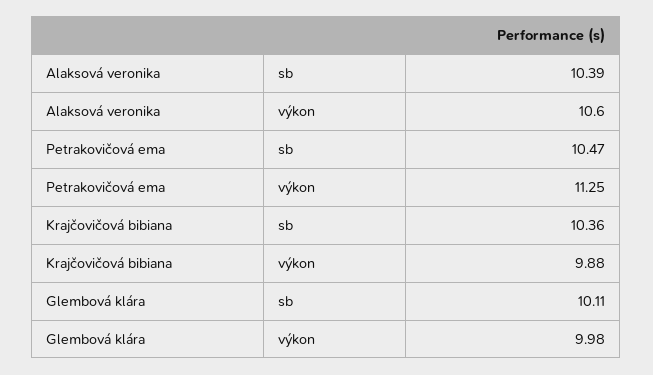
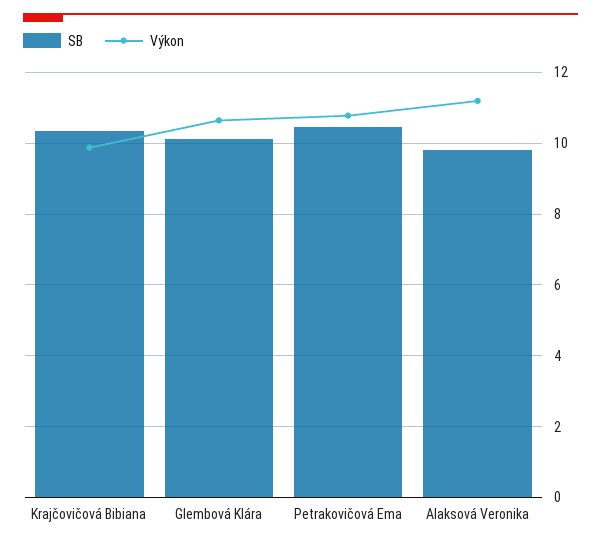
sb, Alaksová veronika: 10.39 -> 9.8
výkon, Alaksová veronika: 10.6 -> 11.2
výkon, Petrakovičová ema: 11.25 -> 10.8
výkon, Glembová klára: 9.98 -> 10.6

